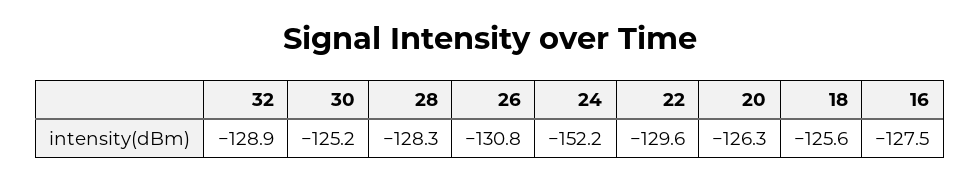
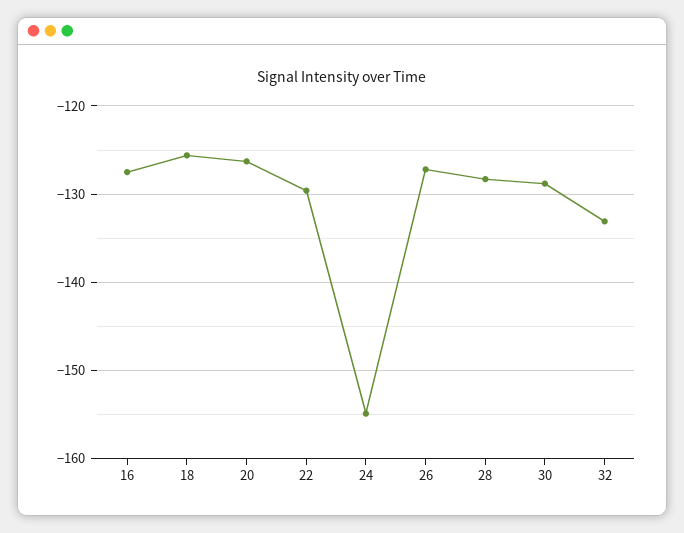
32: -128.9 -> -133
30: -125.2 -> -129
26: -130.8 -> -127
24: -152.2 -> -155

